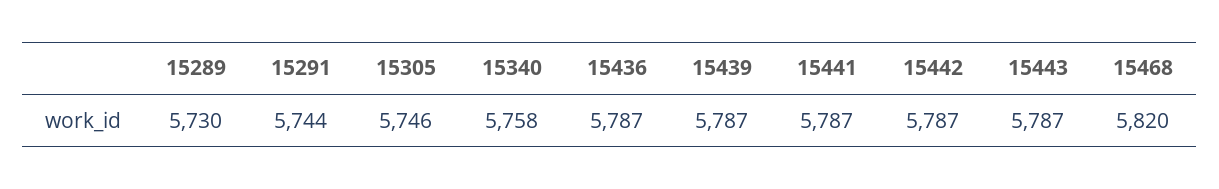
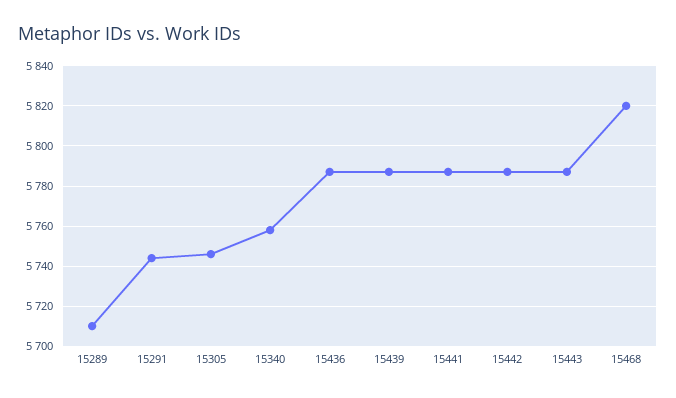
15289: 5730 -> 5710

